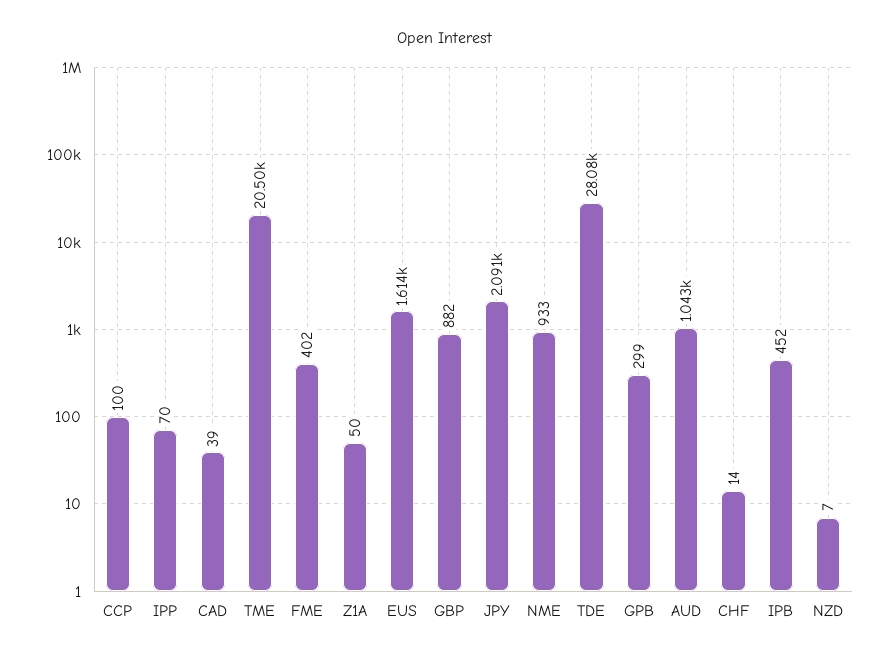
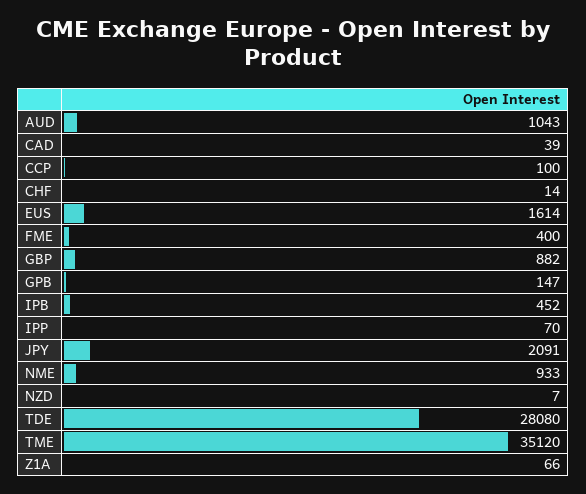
TME: 20500 -> 35120
FME: 402 -> 400
Z1A: 50 -> 66
GPB: 299 -> 147

